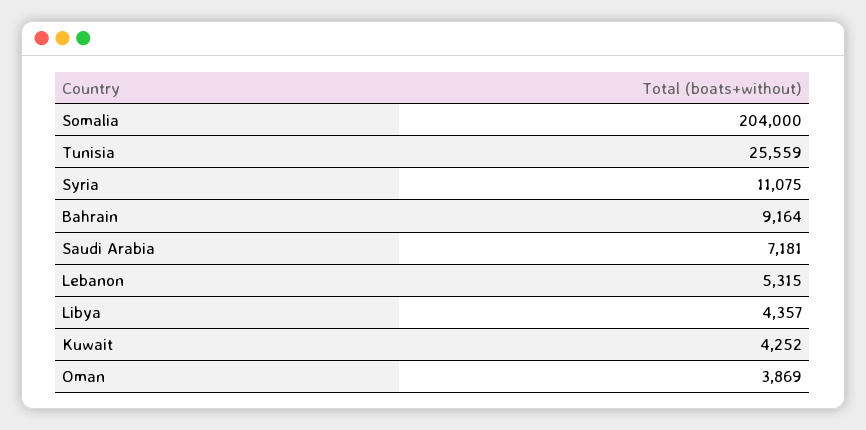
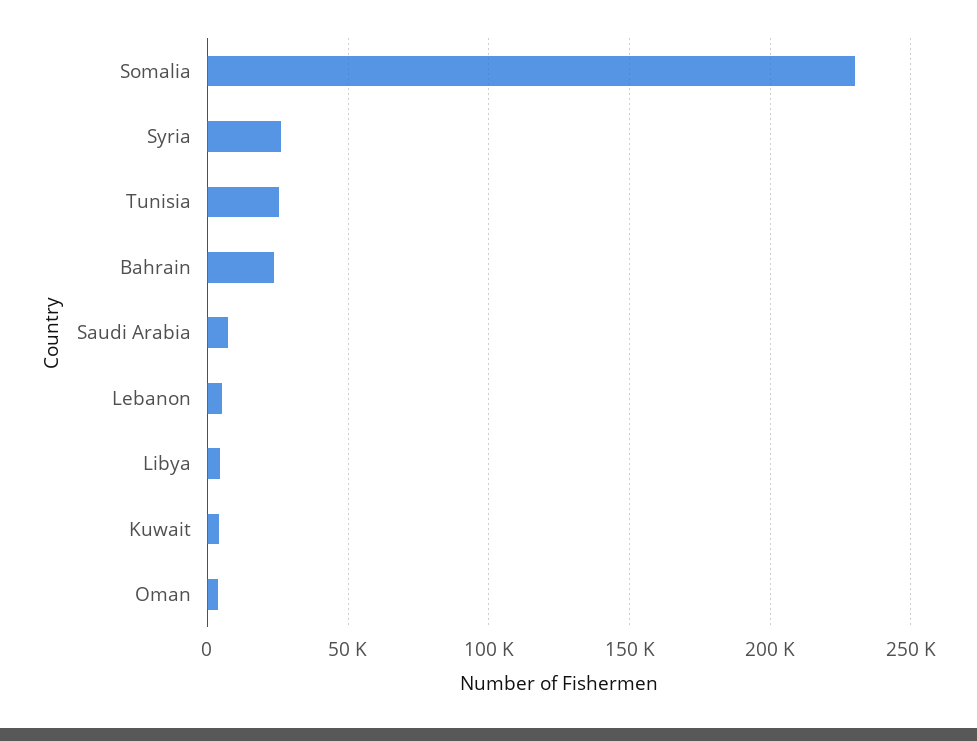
Somalia: 204000 -> 230000
Syria: 11075 -> 25000
Bahrain: 9164 -> 25000

